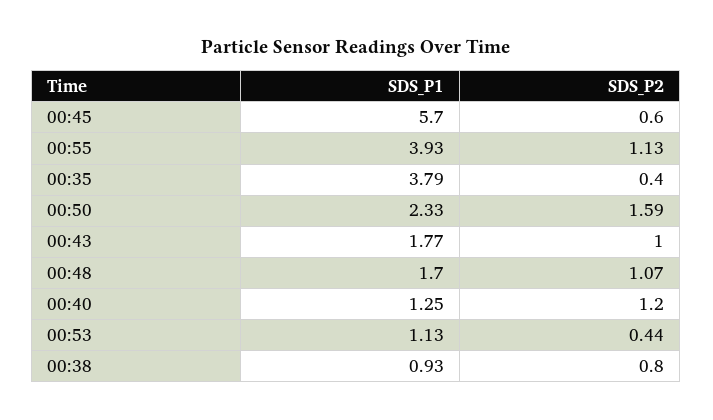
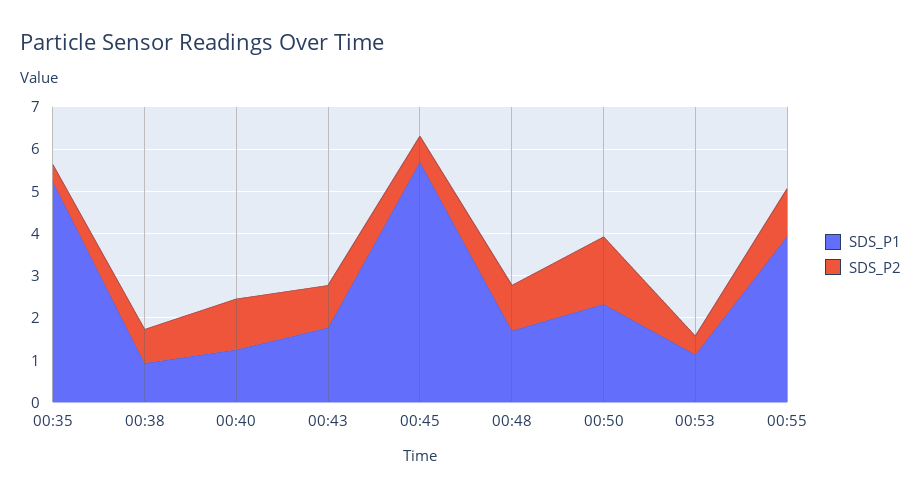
SDS_P1, 00:35: 3.79 -> 5.2

